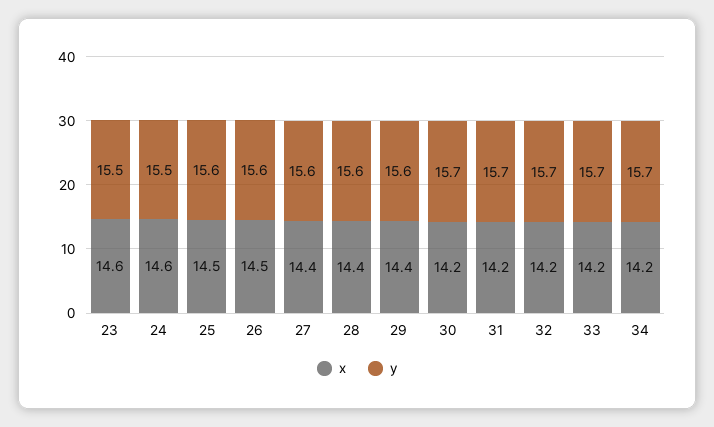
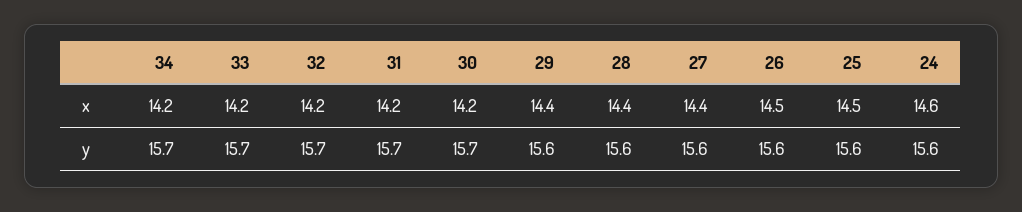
x, 23: 14.6 -> none
y, 23: 15.5 -> none
y, 24: 15.5 -> 15.6

